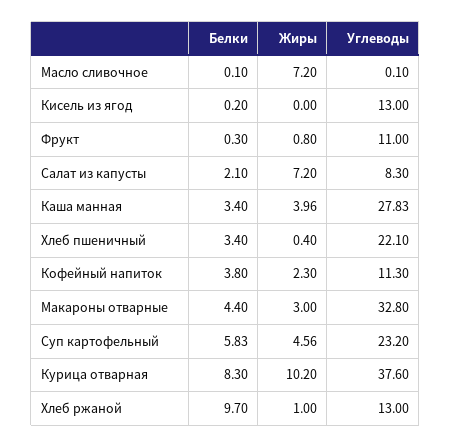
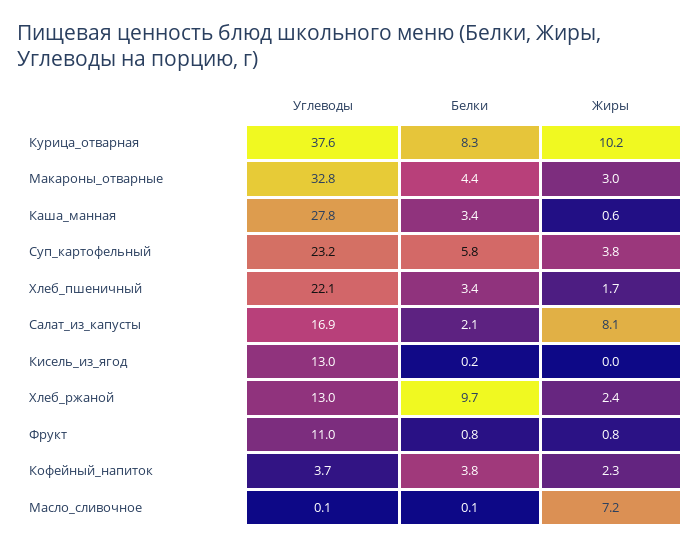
Белки, Фрукт: 0.3 -> 0.8
Жиры, Салат из капусты: 7.2 -> 8.1
Углеводы, Салат из капусты: 8.3 -> 16.9
Жиры, Каша манная: 3.96 -> 0.6
Жиры, Хлеб пшеничный: 0.4 -> 1.7
Углеводы, Кофейный напиток: 11.3 -> 3.7
Жиры, Суп картофельный: 4.56 -> 3.8
Жиры, Хлеб ржаной: 1 -> 2.4

